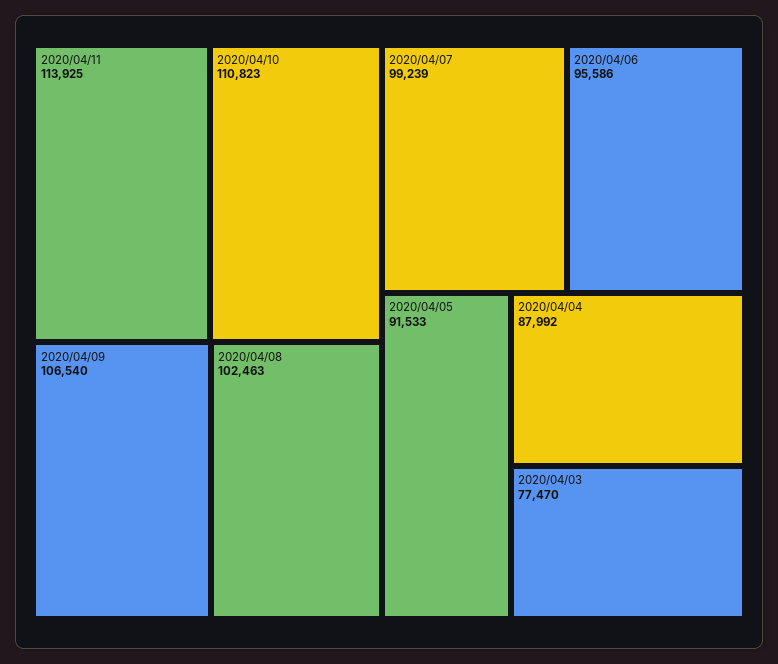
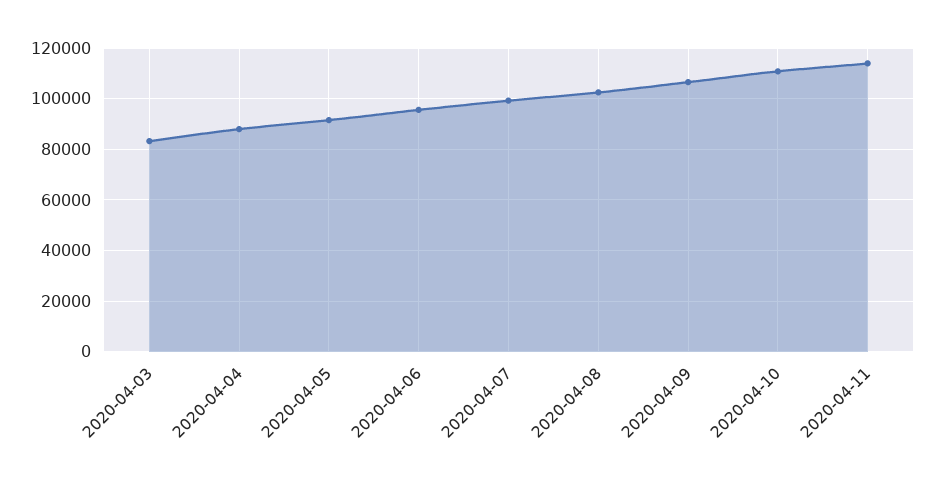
2020/04/03: 77470 -> 82500

